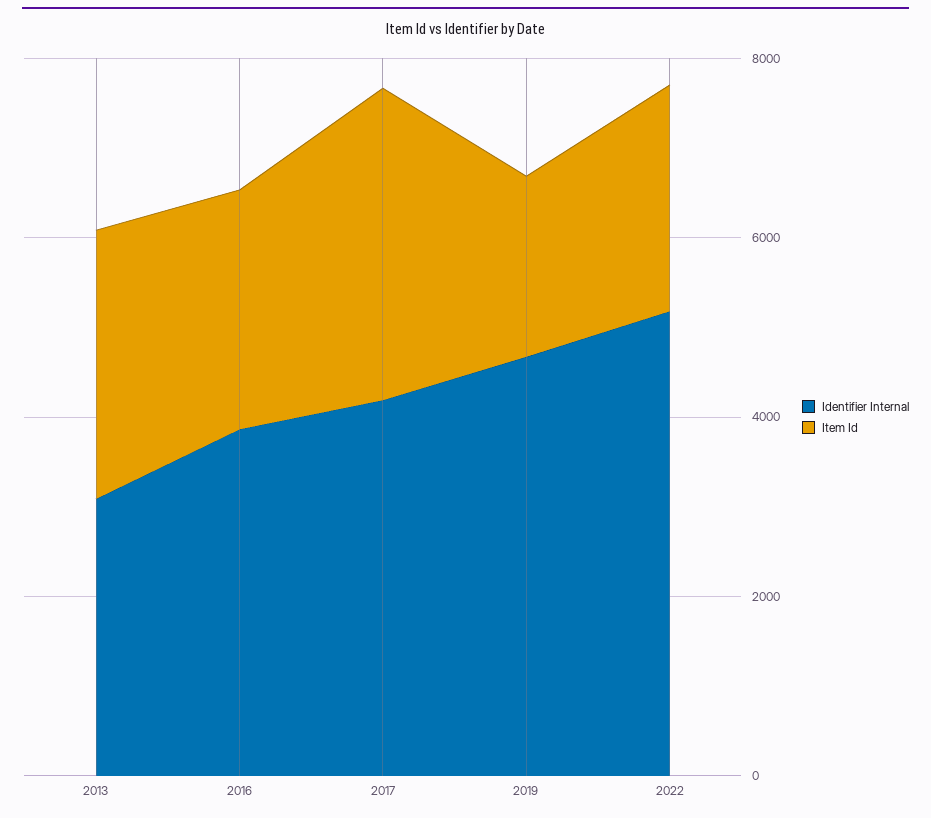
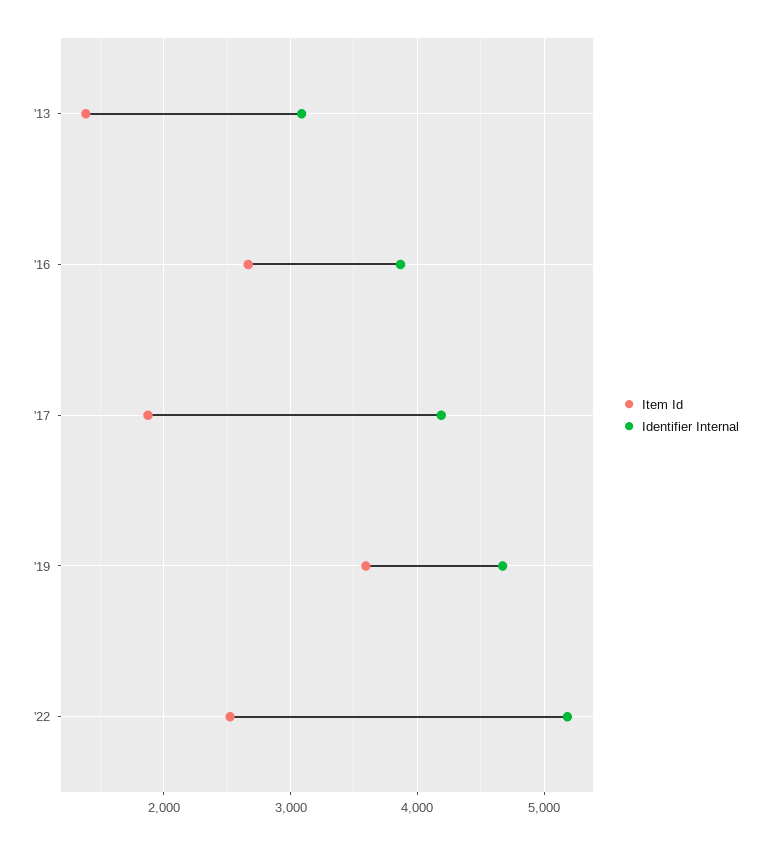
Item Id, 2013: 3000 -> 1400
Item Id, 2017: 3500 -> 1900
Item Id, 2019: 2000 -> 3600

